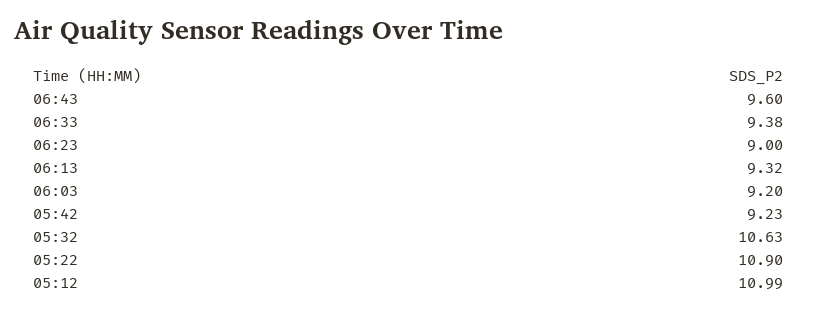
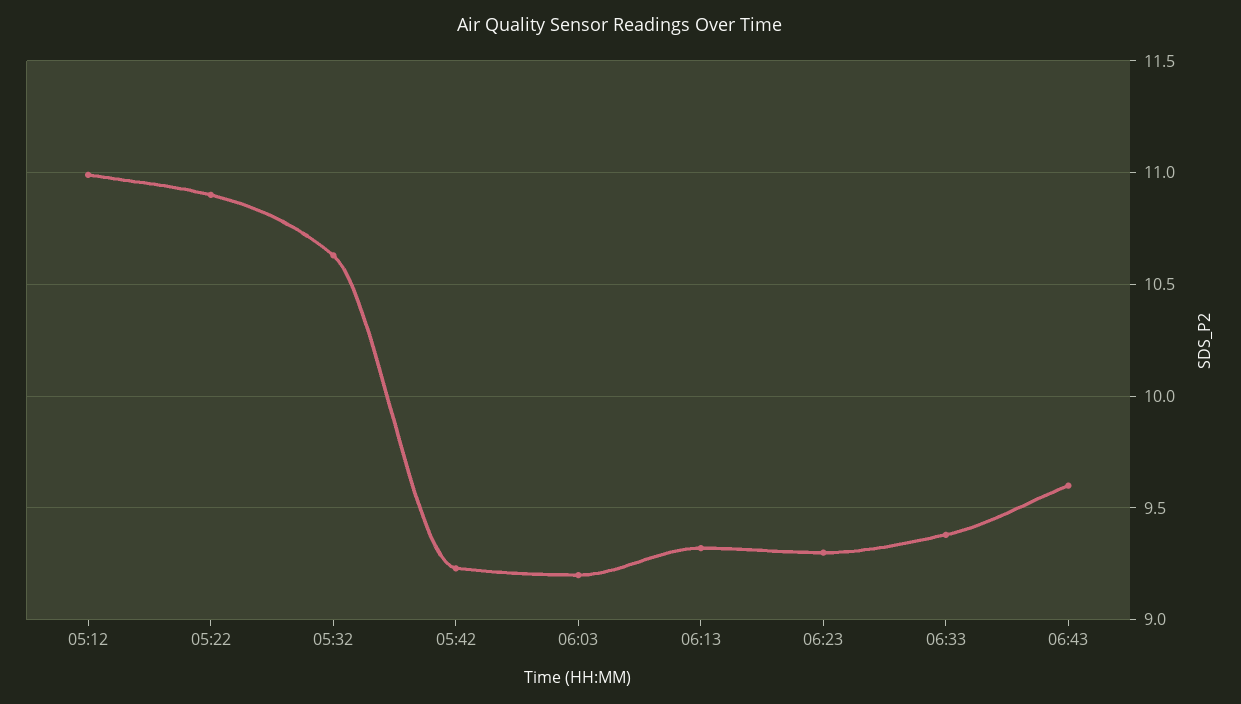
06:23: 9 -> 9.3

